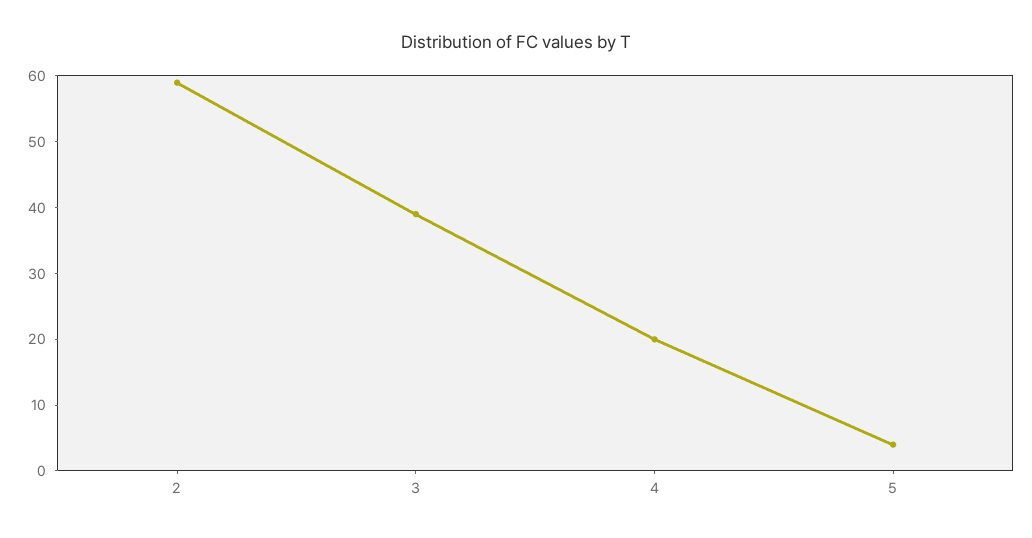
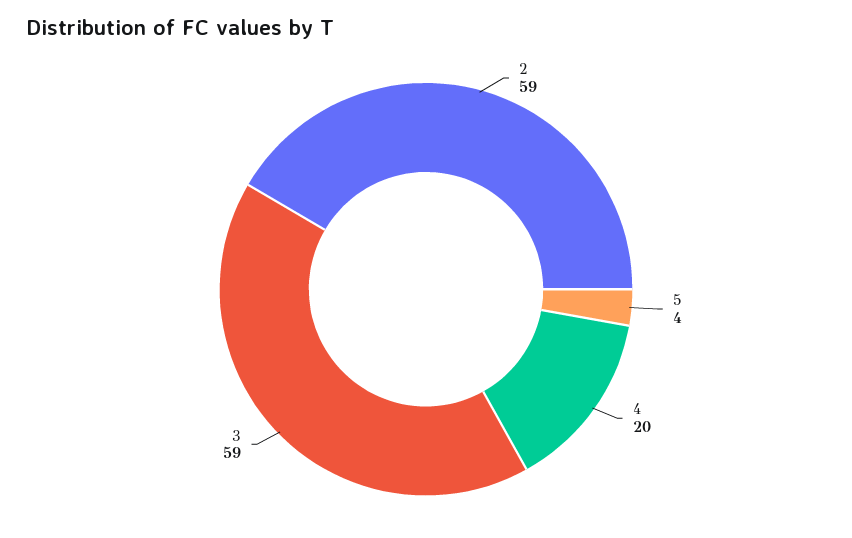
3: 40 -> 59

